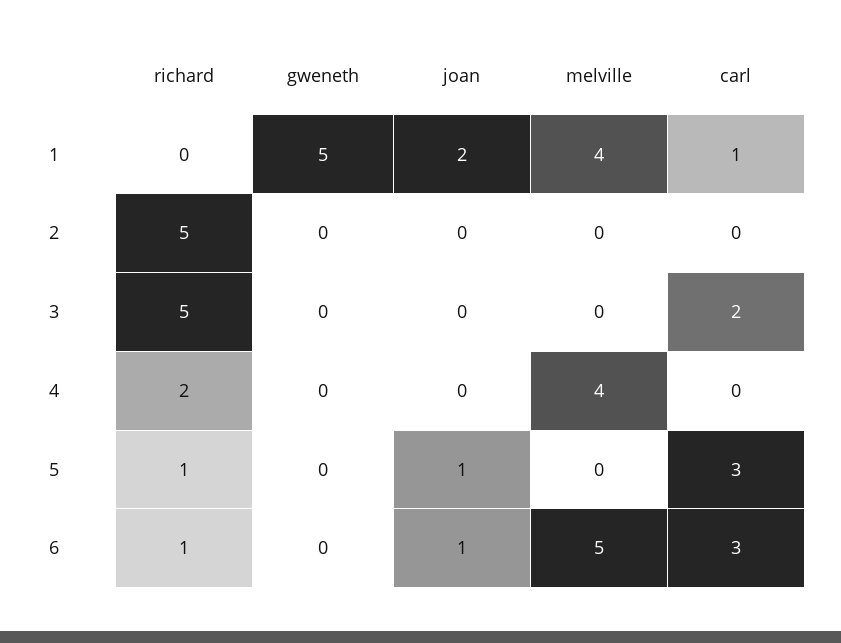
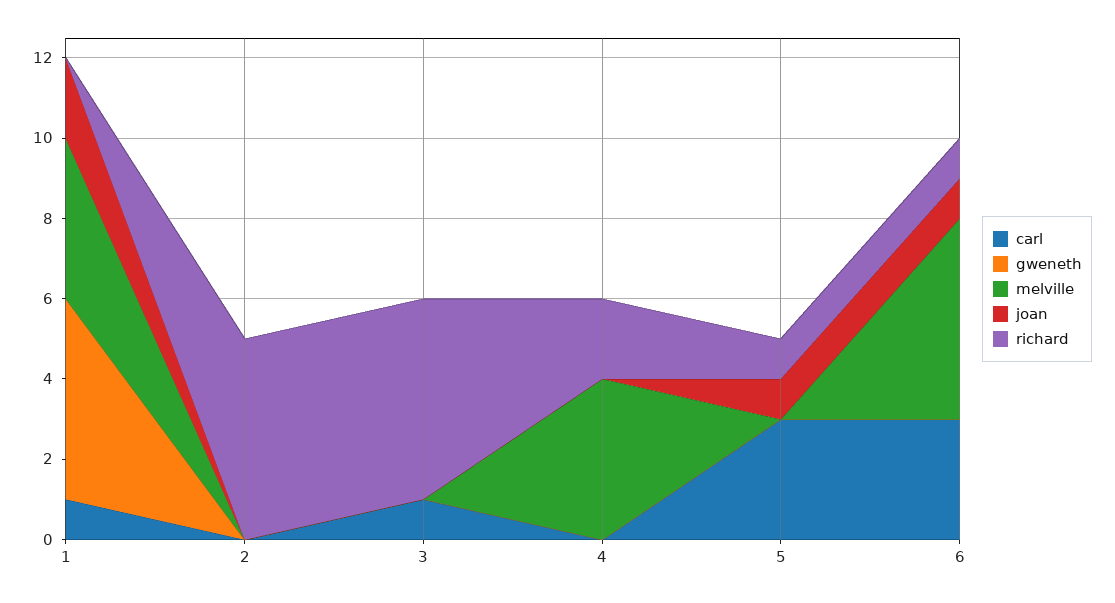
carl, 3: 2 -> 1

